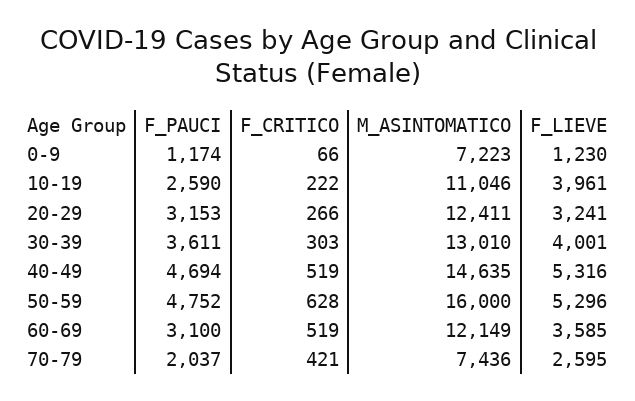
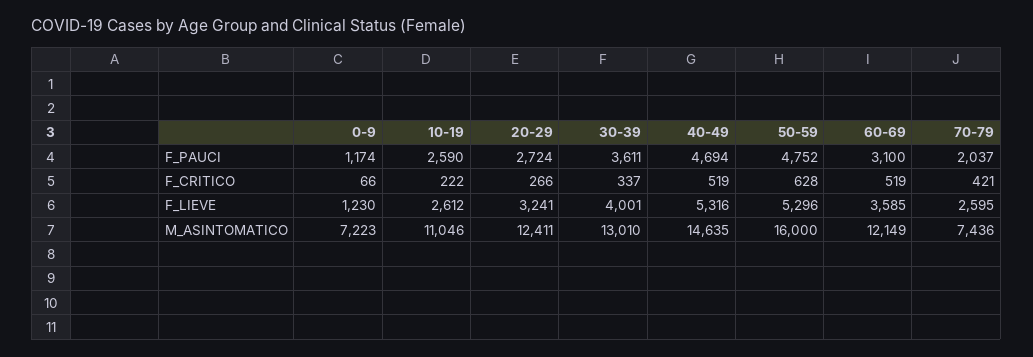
F_LIEVE, 10-19: 3961 -> 2612
F_PAUCI, 20-29: 3153 -> 2724
F_CRITICO, 30-39: 303 -> 337

